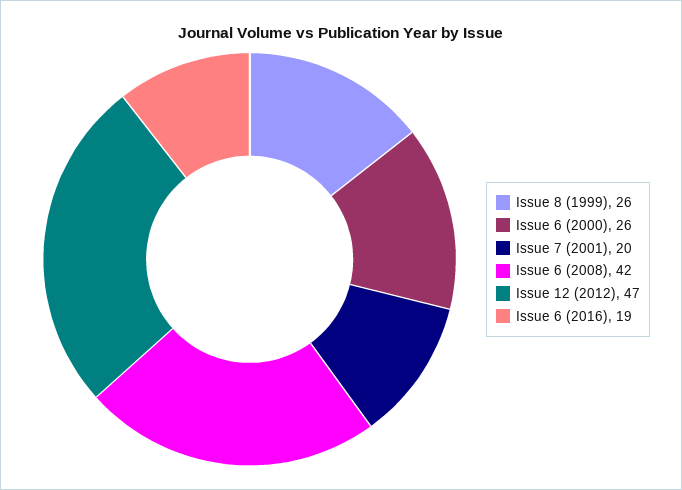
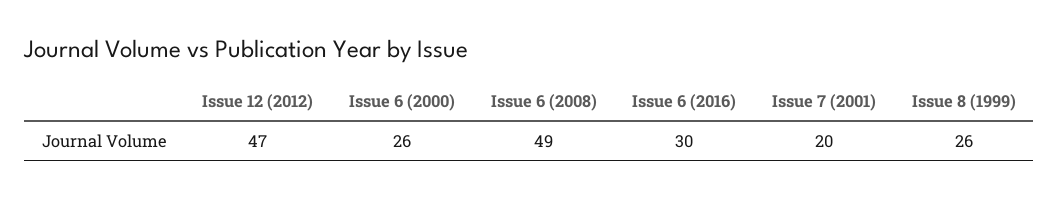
Issue 6 (2008): 42 -> 49
Issue 6 (2016): 19 -> 30

